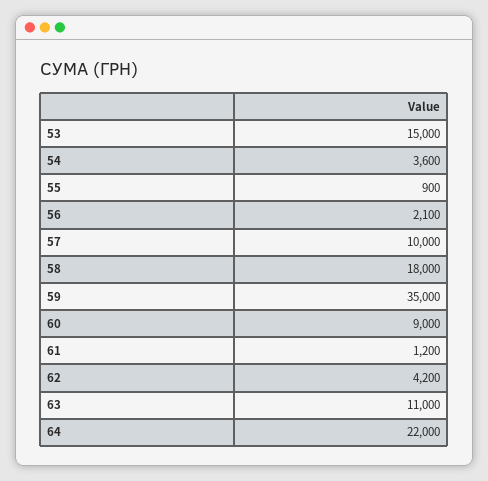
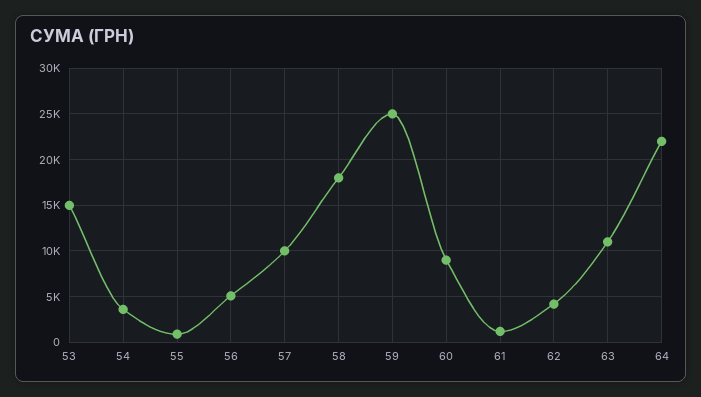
56: 2100 -> 5000
59: 35000 -> 25000

